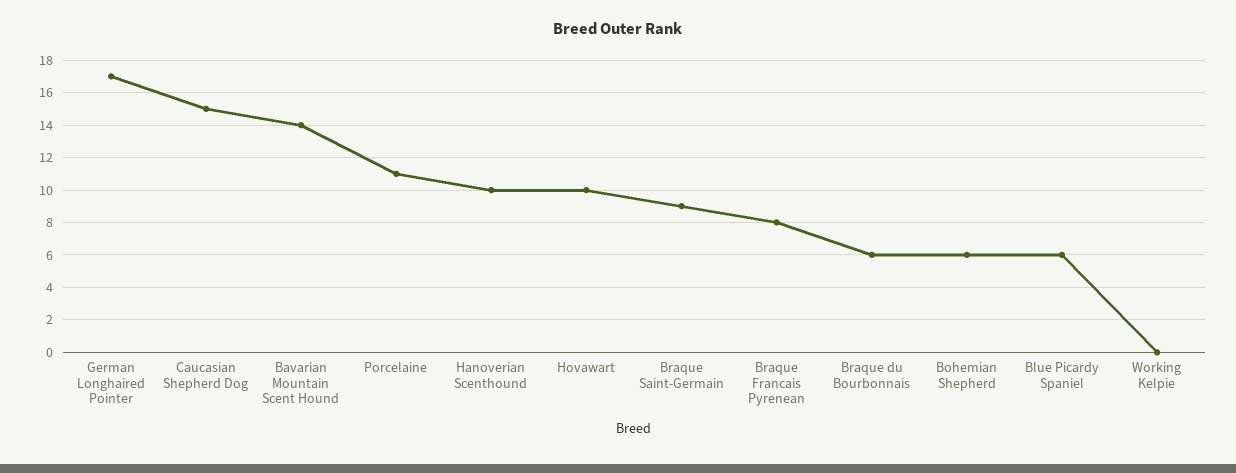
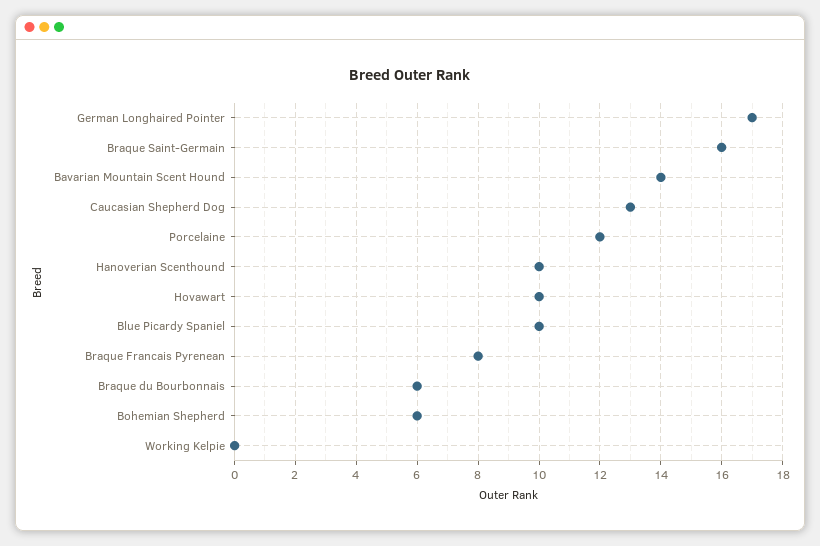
Caucasian Shepherd Dog: 15 -> 13
Porcelaine: 11 -> 12
Braque Saint-Germain: 9 -> 16
Blue Picardy Spaniel: 6 -> 10

